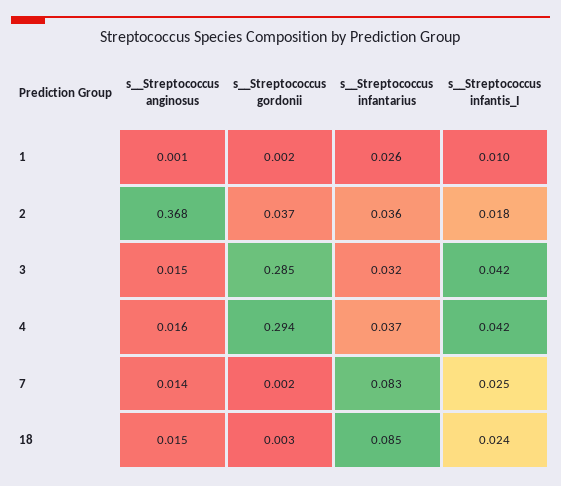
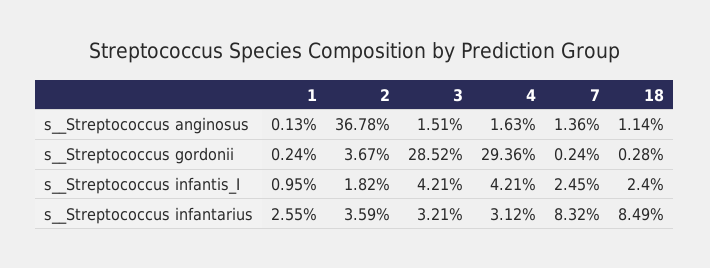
s__Streptococcus infantarius, 4: 0.037 -> 0.0312
s__Streptococcus anginosus, 18: 0.015 -> 0.0114

